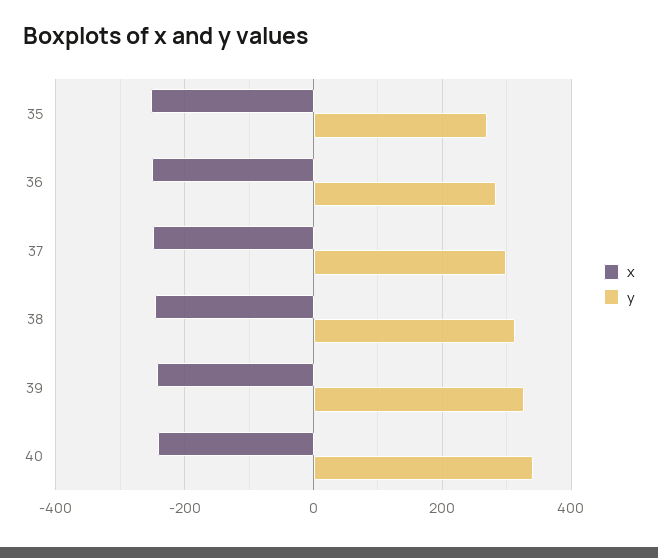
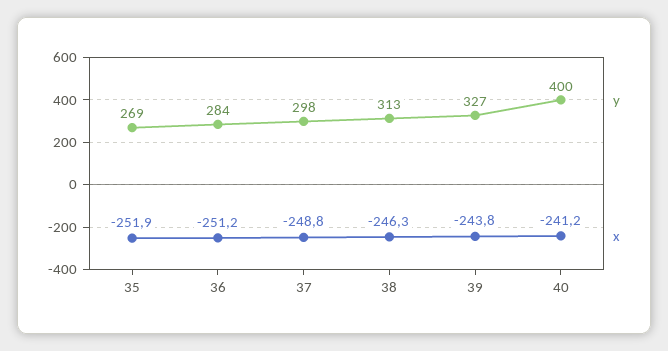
y, 40: 340 -> 400

